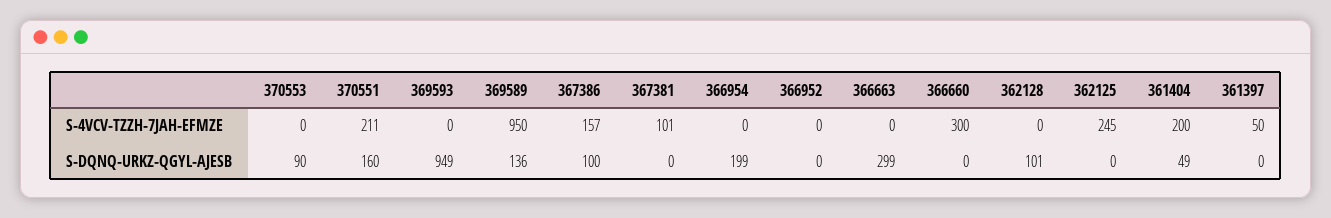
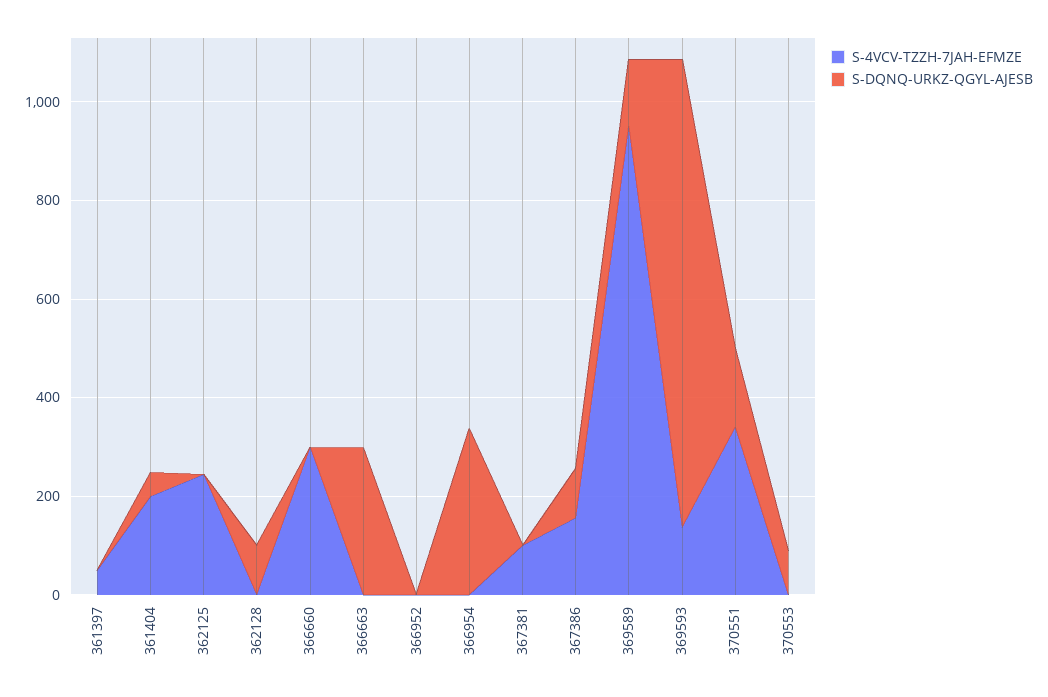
S-4VCV-TZZH-7JAH-EFMZE, 370551: 211 -> 350
S-4VCV-TZZH-7JAH-EFMZE, 369593: 0 -> 150
S-DQNQ-URKZ-QGYL-AJESB, 366954: 199 -> 350

